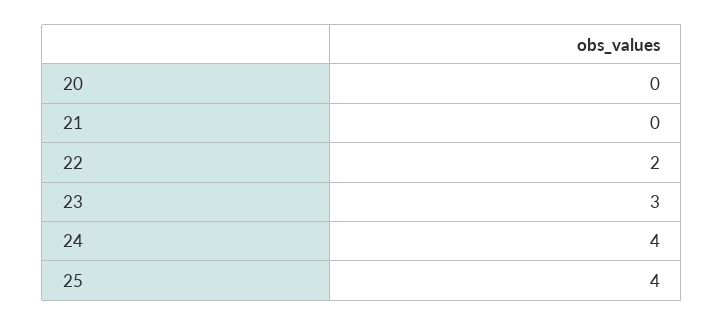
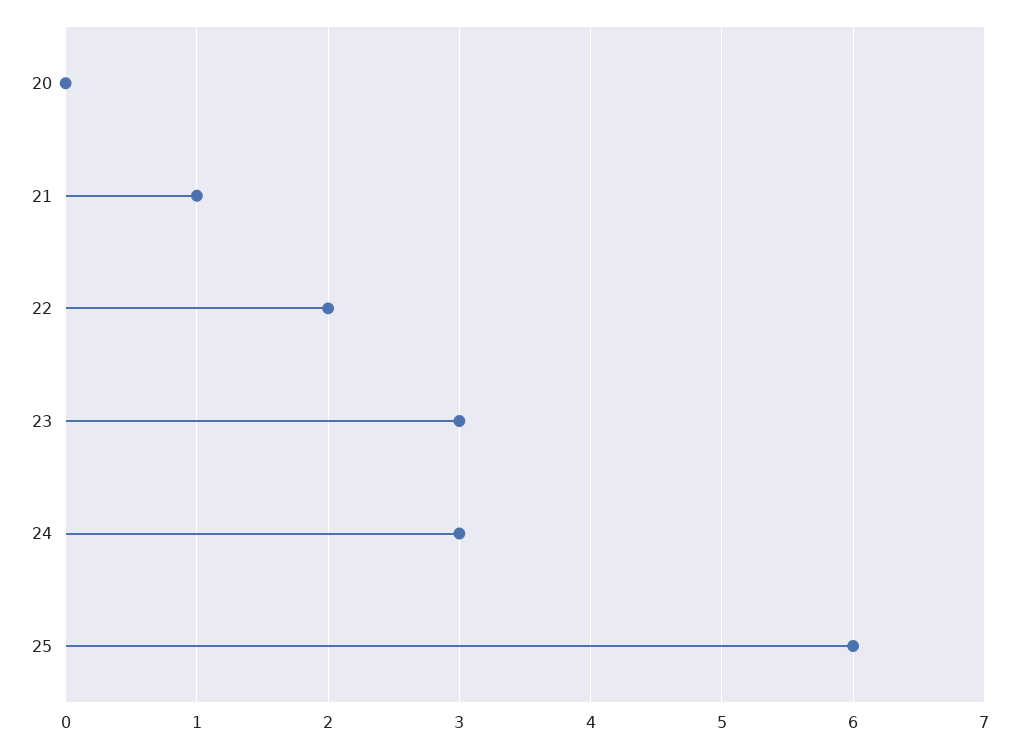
21: 0 -> 1
24: 4 -> 3
25: 4 -> 6

